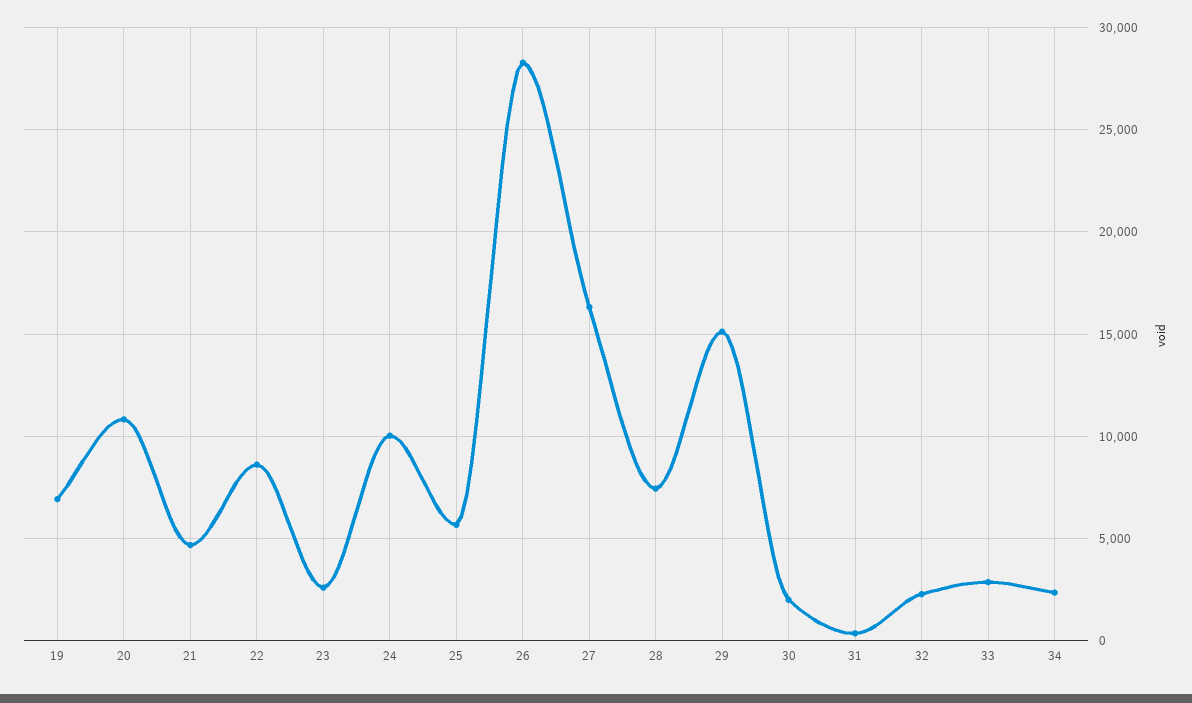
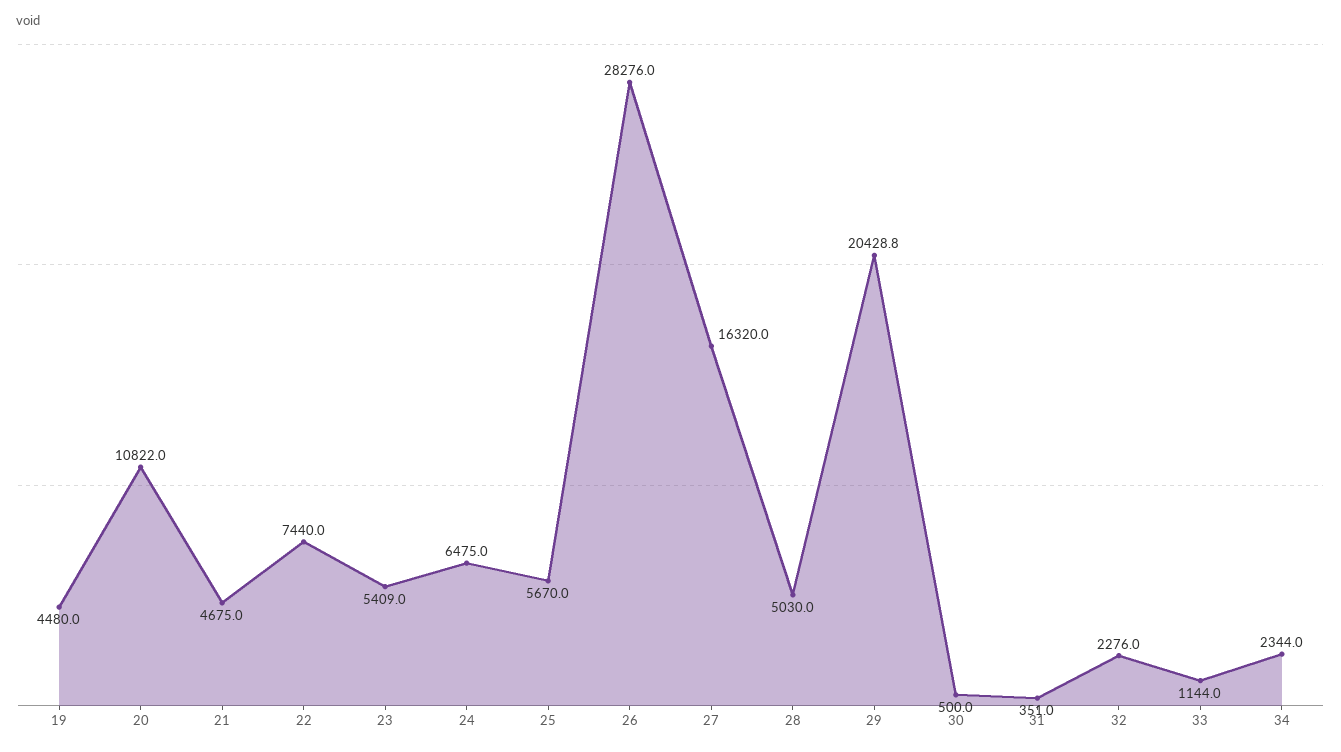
19: 7000 -> 4480
22: 8500 -> 7440
23: 2500 -> 5409
24: 10000 -> 6475
28: 7500 -> 5030
29: 15000 -> 20428.8
30: 2000 -> 500
33: 3000 -> 1144

